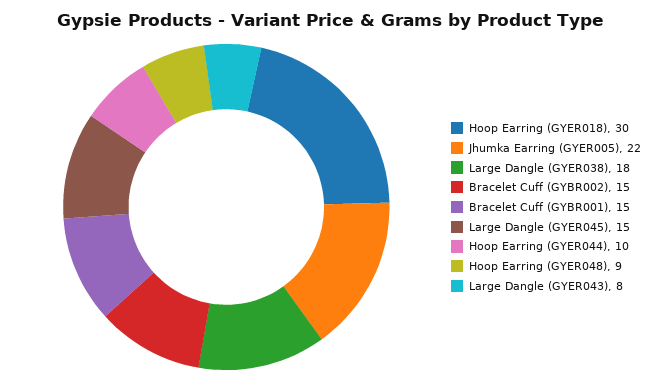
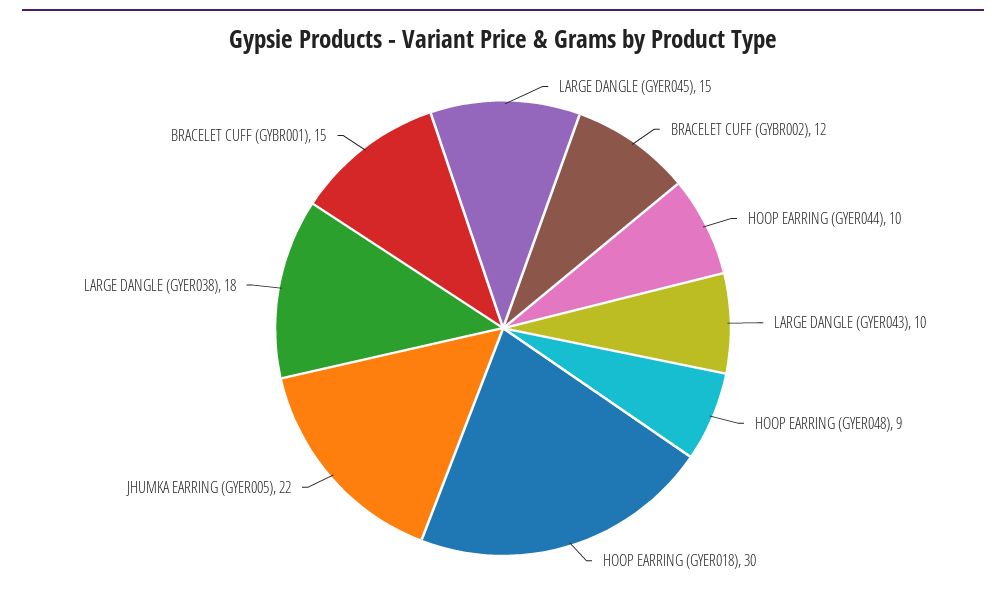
Bracelet Cuff (GYBR002): 15 -> 12
Large Dangle (GYER043): 8 -> 10

